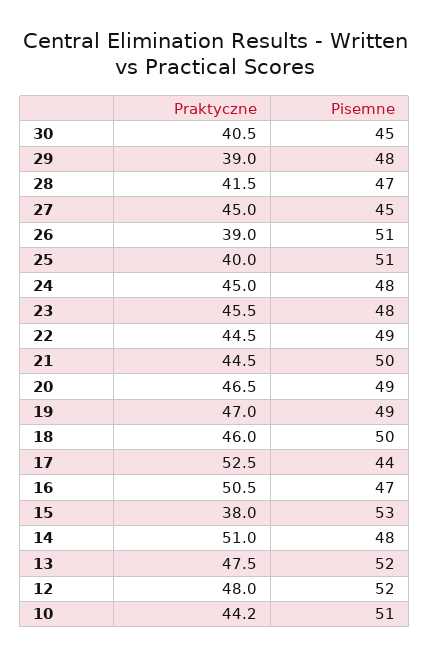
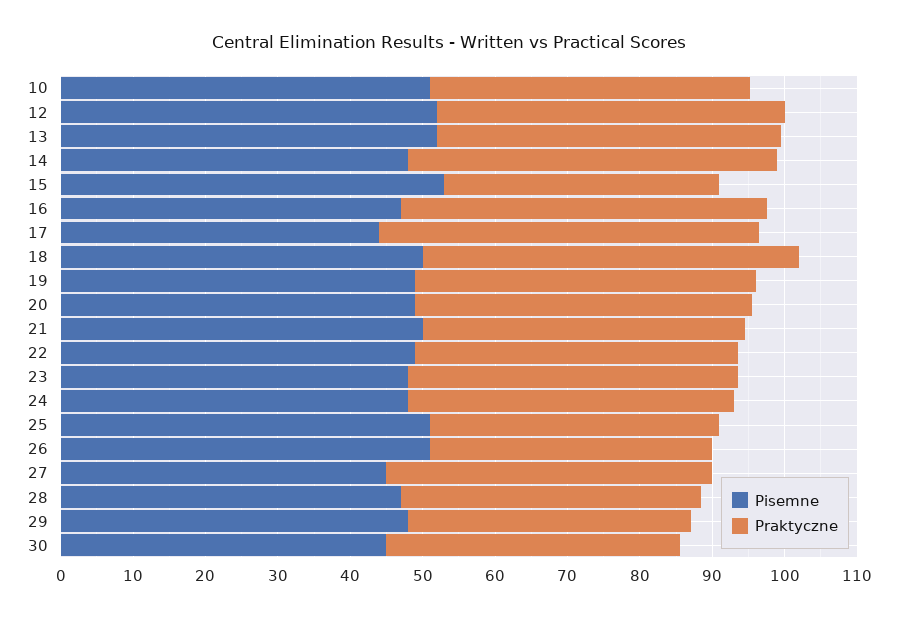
Praktyczne, 18: 46 -> 52

